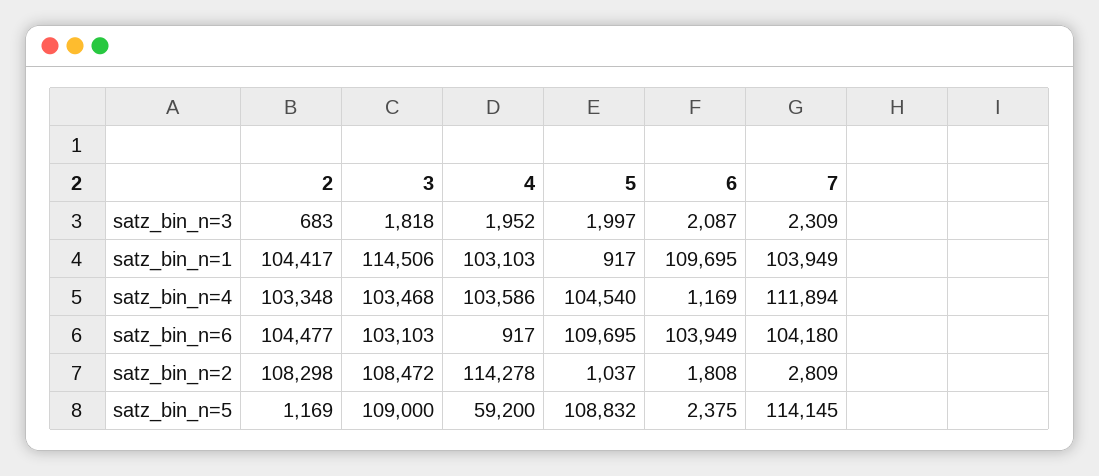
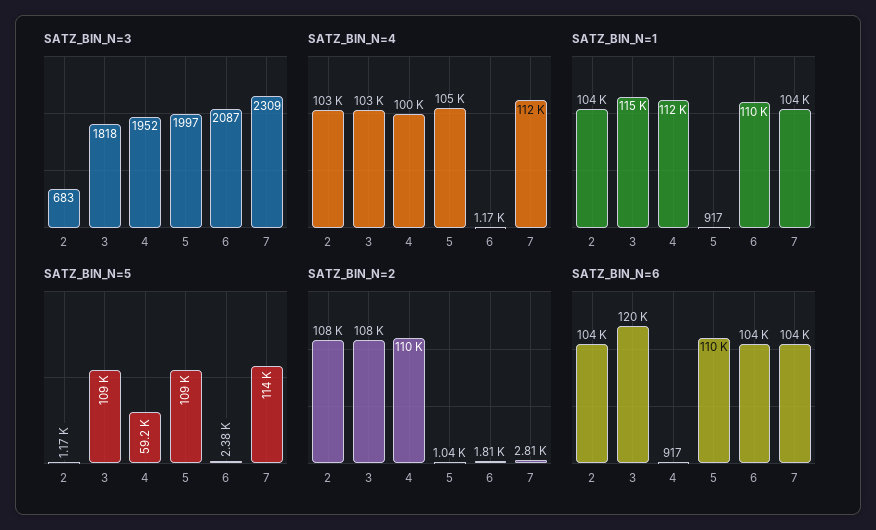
satz_bin_n=1, 4: 103103 -> 112000
satz_bin_n=4, 4: 103586 -> 100000
satz_bin_n=6, 3: 103103 -> 120000
satz_bin_n=2, 4: 114278 -> 110000

